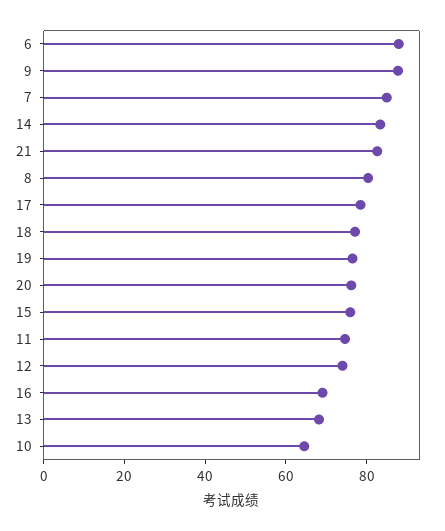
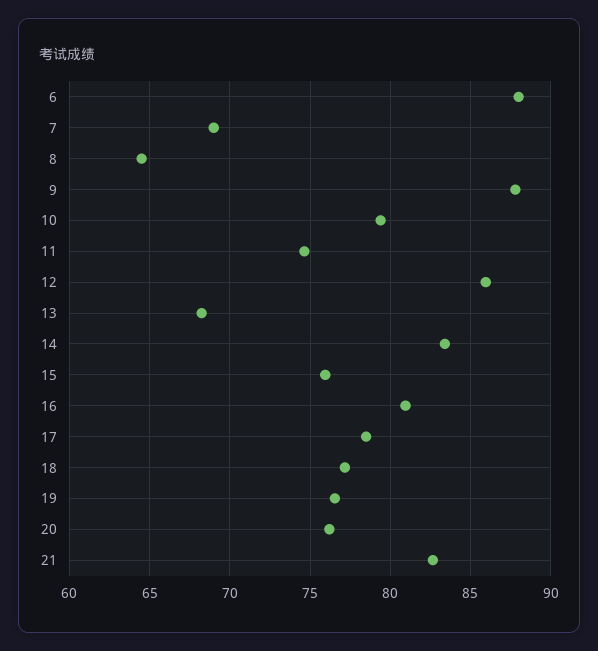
7: 85 -> 69
8: 80 -> 64.5
12: 75 -> 86
16: 70 -> 81
10: 65 -> 79.5

